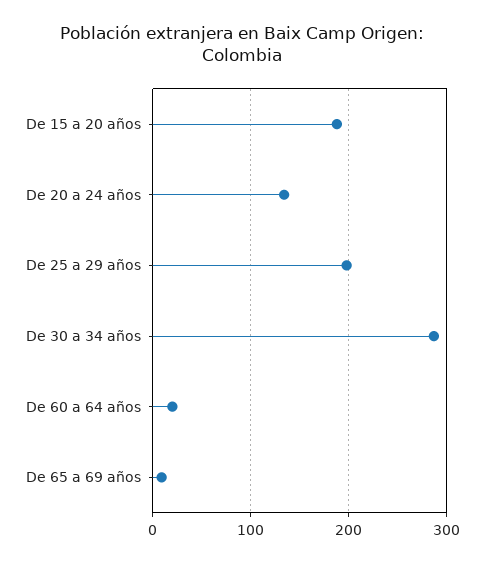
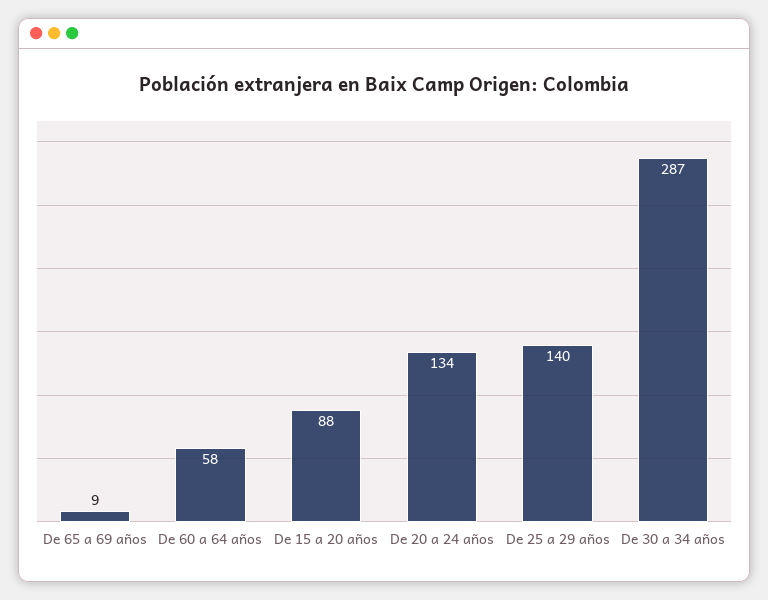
De 15 a 20 años: 190 -> 88
De 25 a 29 años: 200 -> 140
De 60 a 64 años: 20 -> 58

